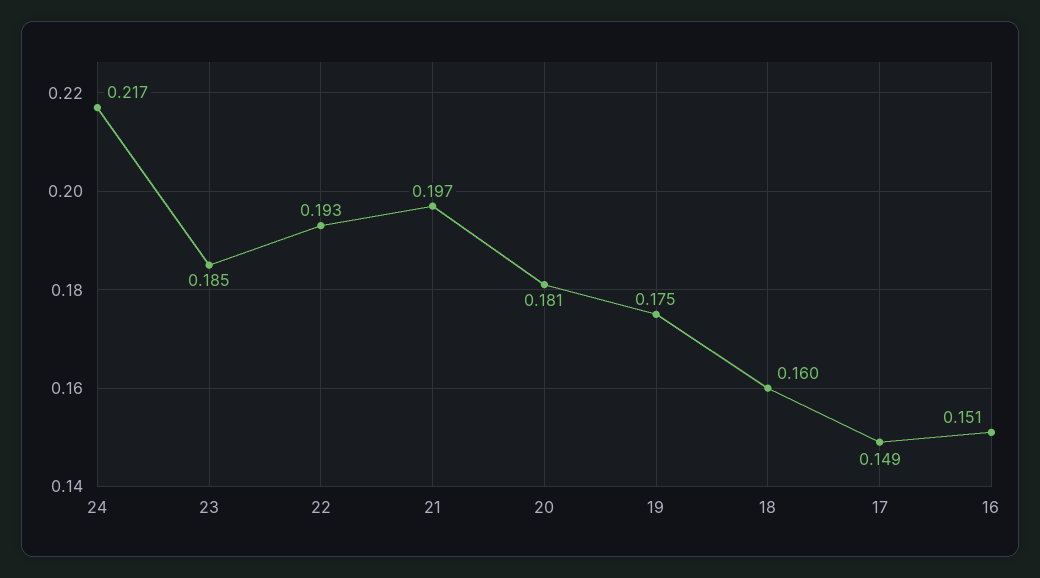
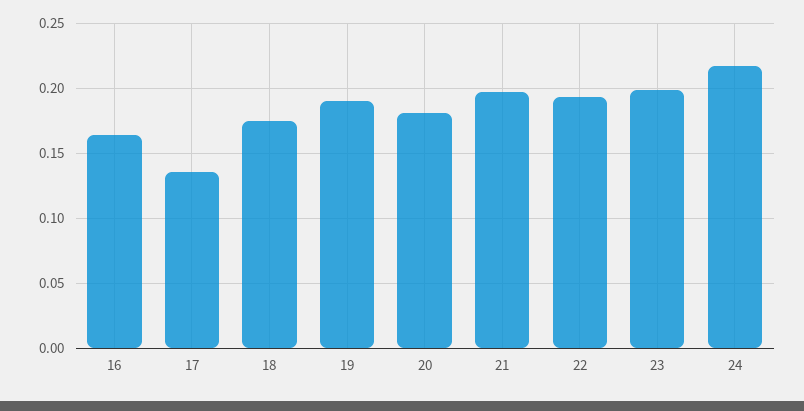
23: 0.185 -> 0.2
19: 0.175 -> 0.19
18: 0.16 -> 0.175
17: 0.149 -> 0.135
16: 0.151 -> 0.165

